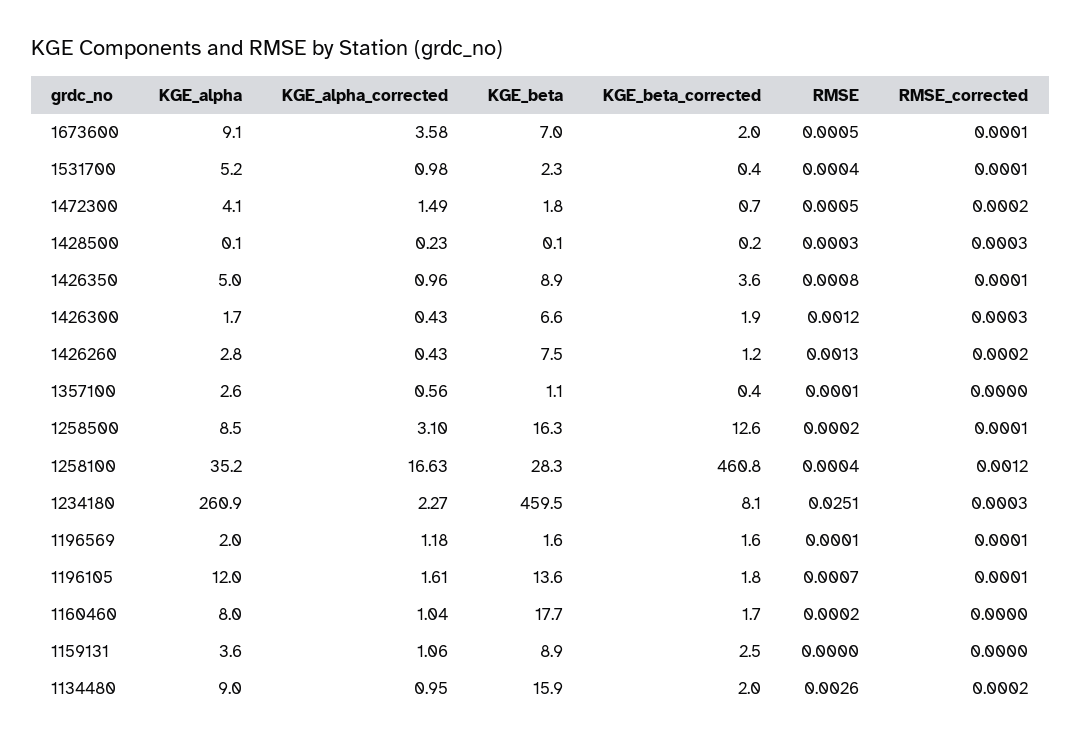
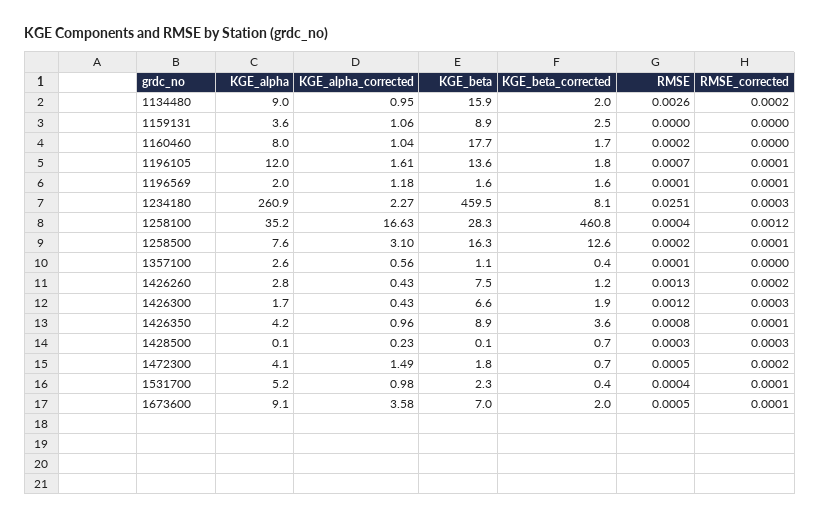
KGE_beta_corrected, 1428500: 0.2 -> 0.7
KGE_alpha, 1426350: 5 -> 4.2
KGE_alpha, 1258500: 8.5 -> 7.6

